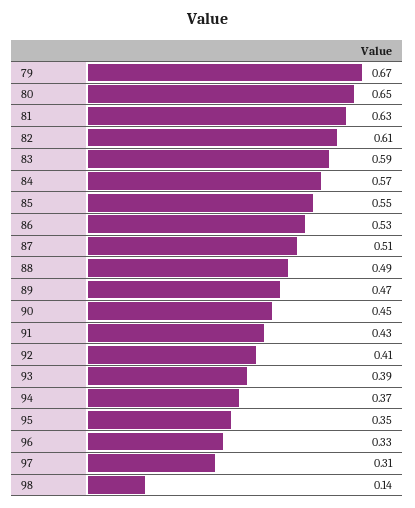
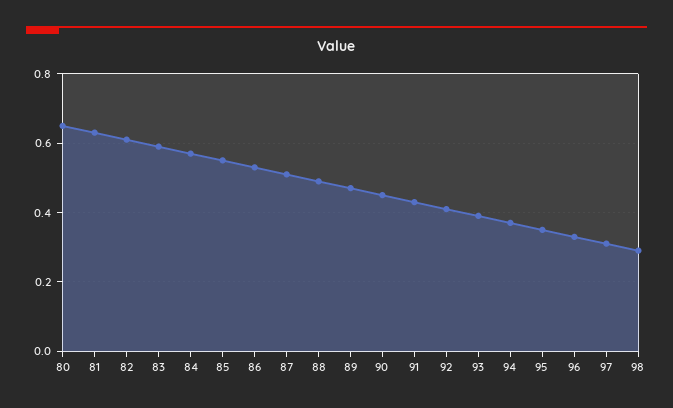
79: 0.67 -> none
98: 0.14 -> 0.3

